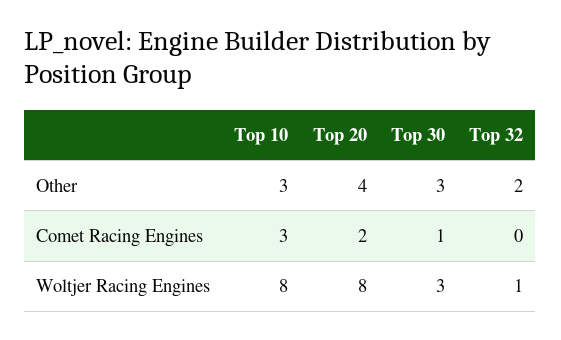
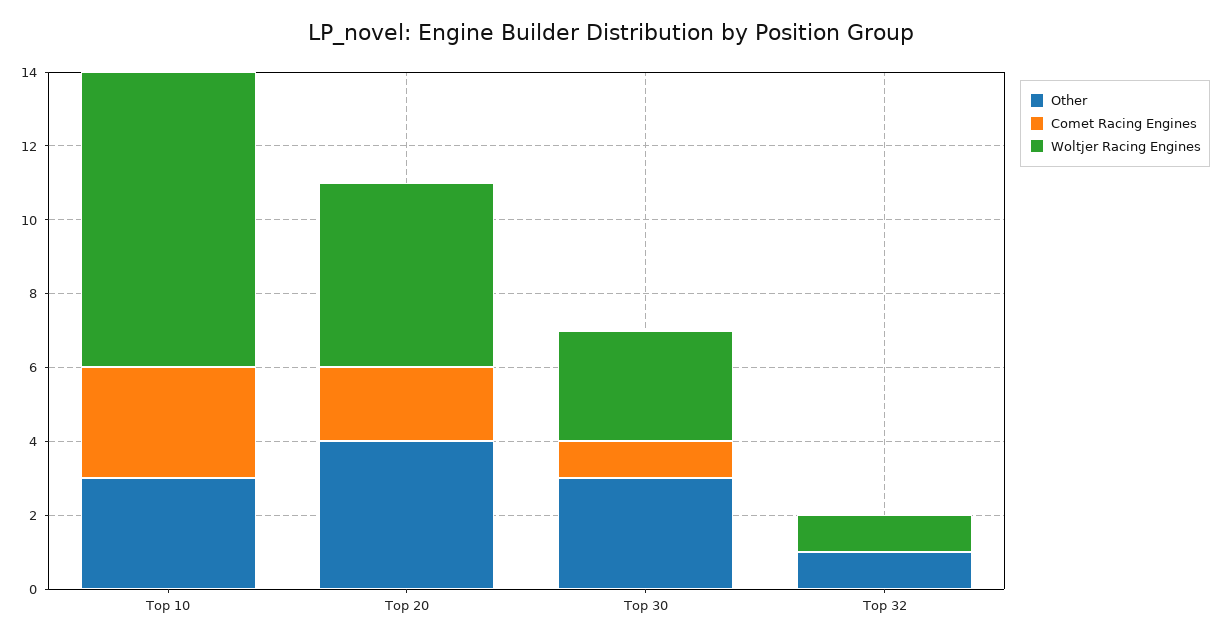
Other, Top 32: 2 -> 1
Woltjer Racing Engines, Top 20: 8 -> 5

